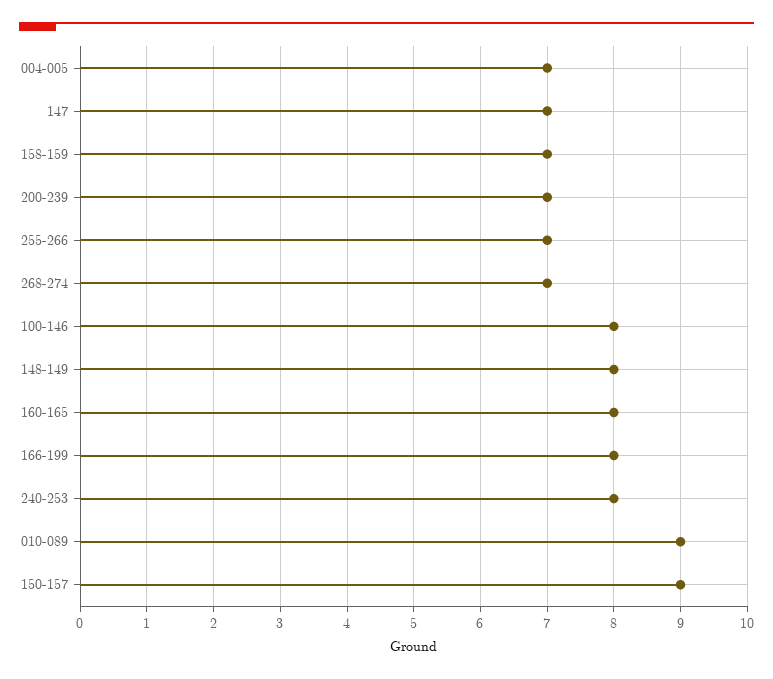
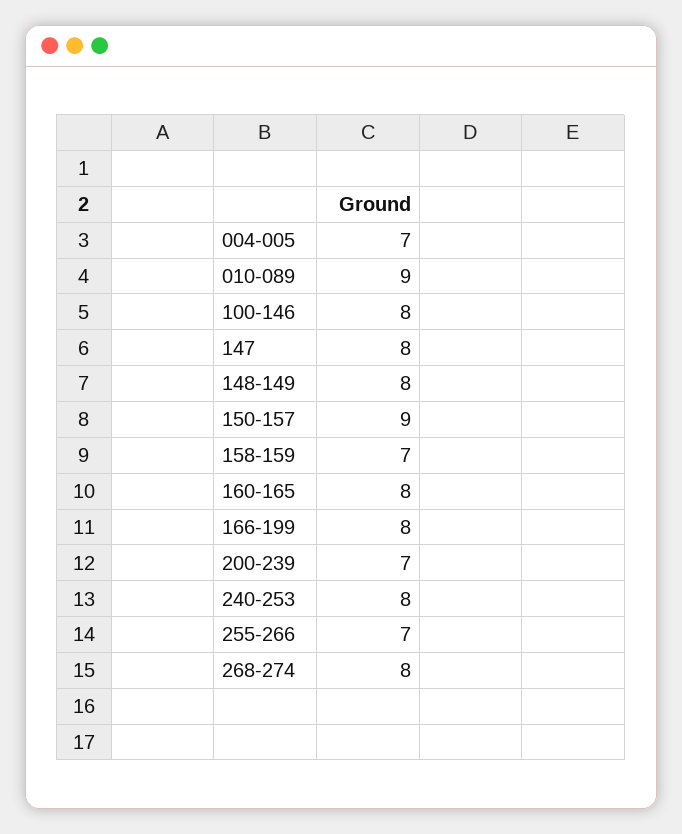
147: 7 -> 8
268-274: 7 -> 8

